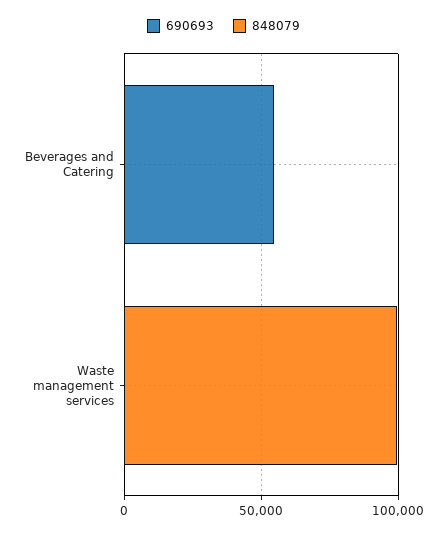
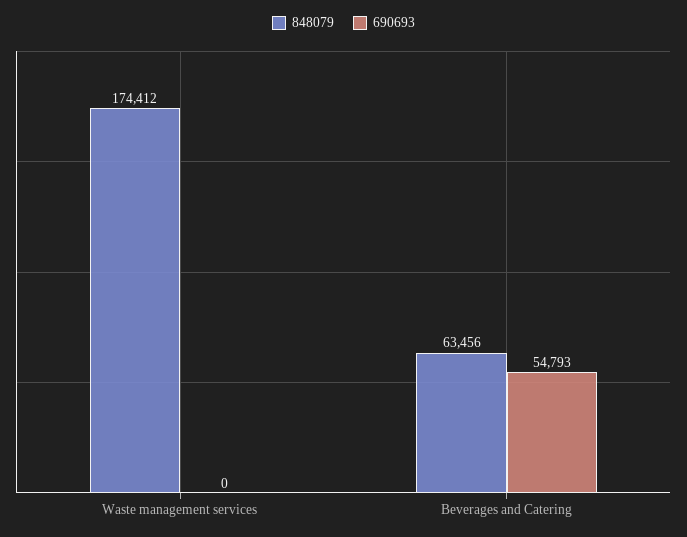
848079, Beverages and Catering: 0 -> 63456
848079, Waste management services: 100000 -> 174412

